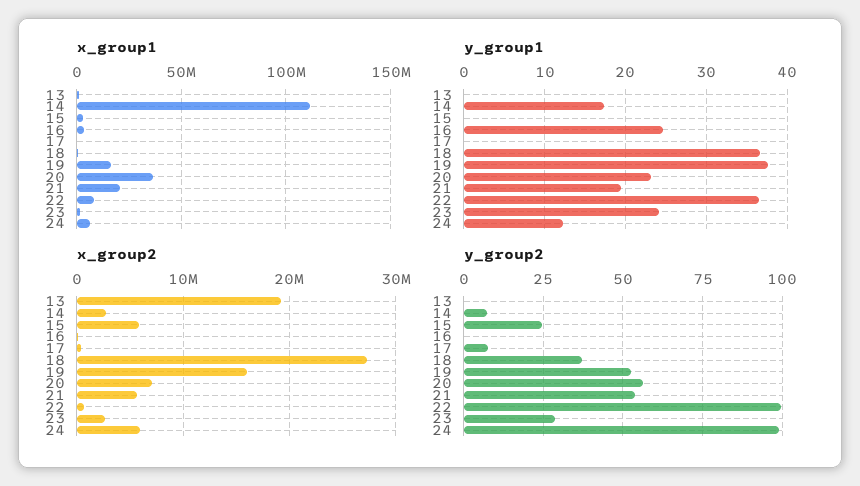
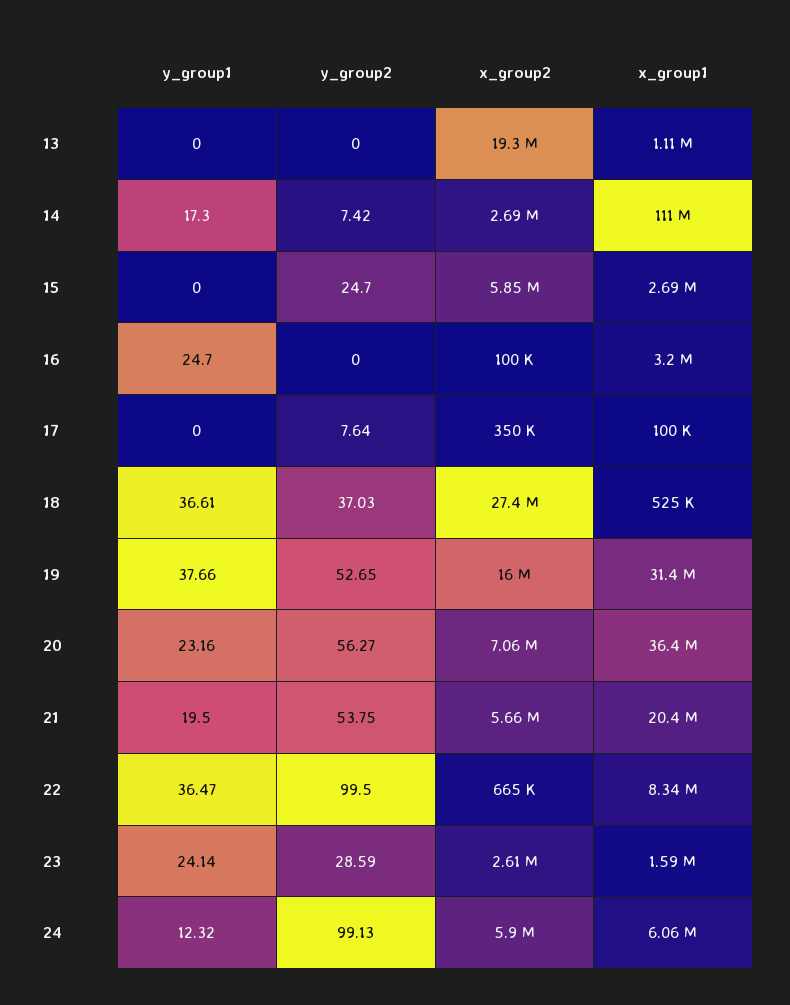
x_group1, 19: 15000000 -> 31400000

